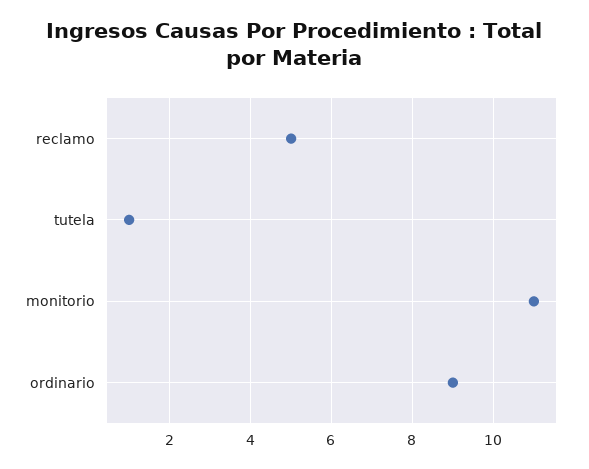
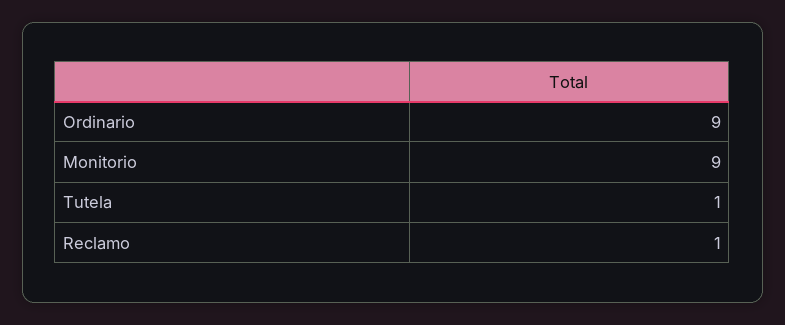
reclamo: 5 -> 1
monitorio: 11 -> 9

